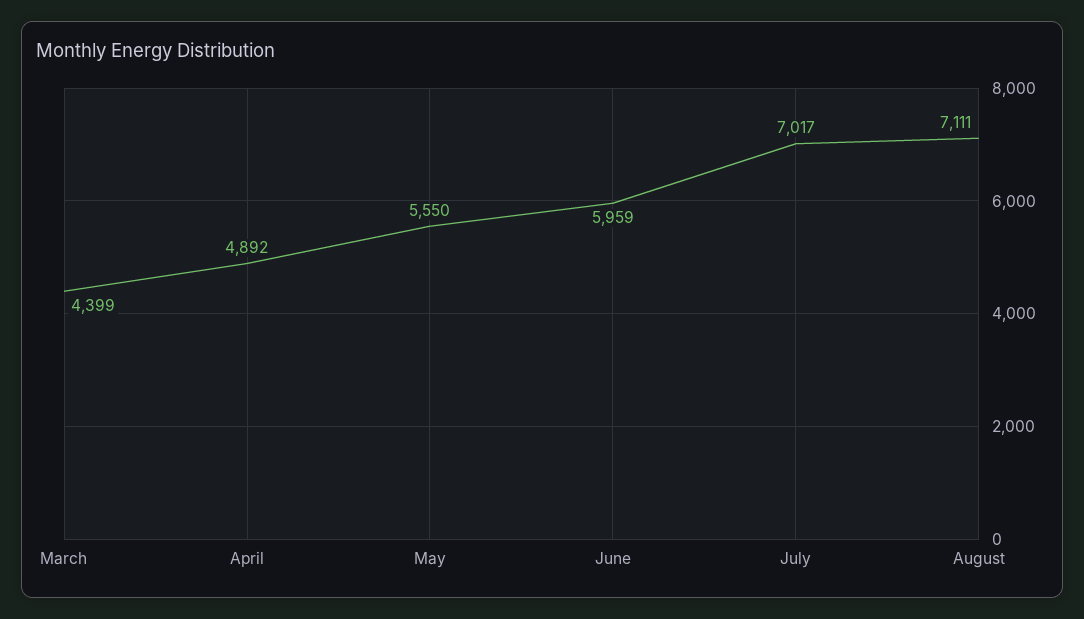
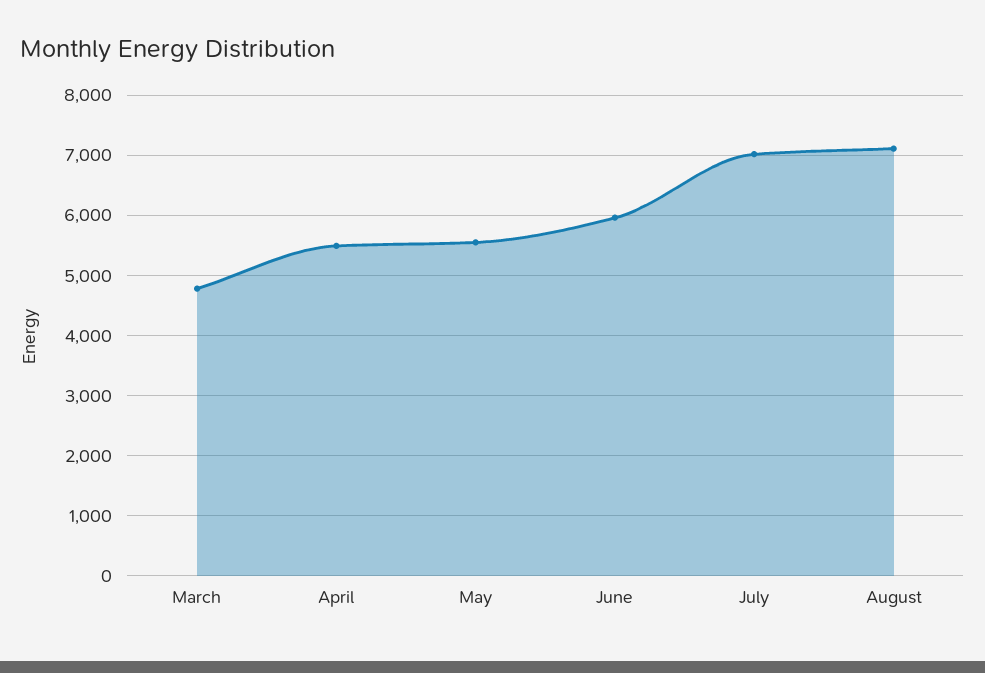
March: 4399 -> 4800
April: 4892 -> 5500

